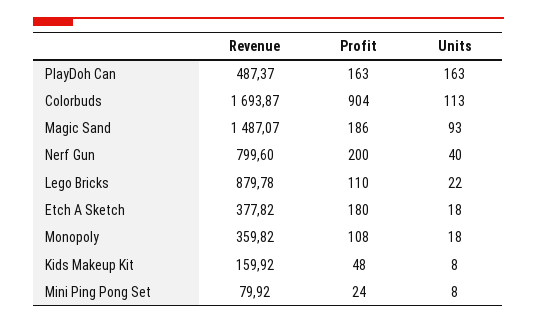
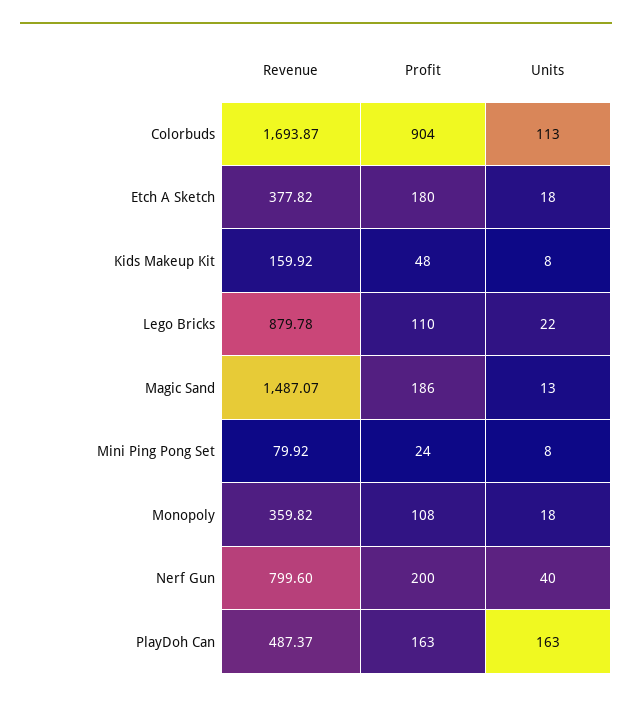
Units, Magic Sand: 93 -> 13

